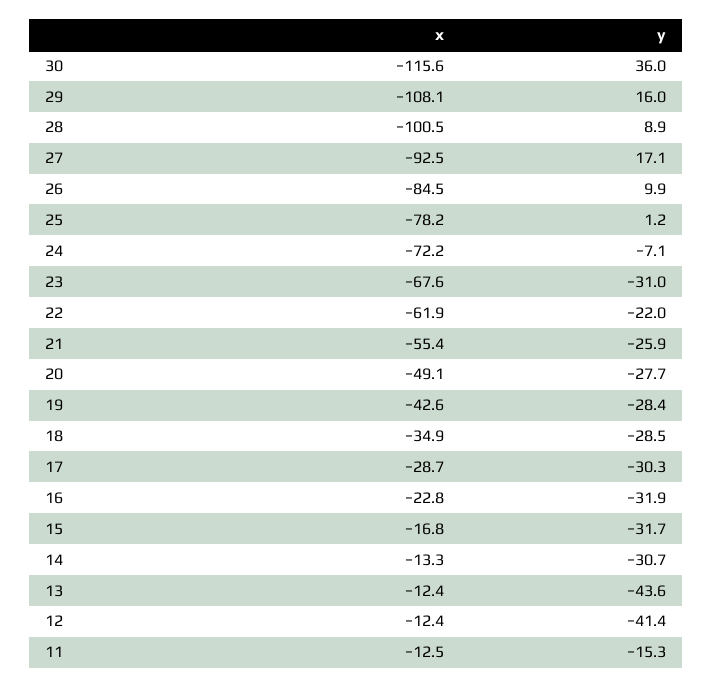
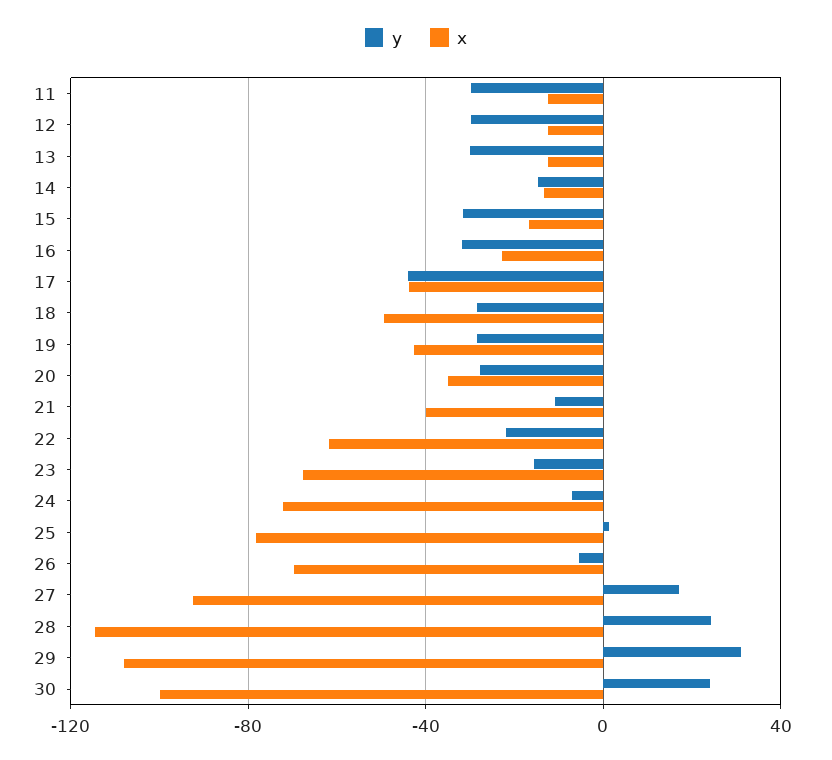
x, 30: -115.6 -> -100
y, 30: 36 -> 25
y, 29: 16 -> 30
x, 28: -100.5 -> -115
y, 28: 8.9 -> 25
x, 26: -84.5 -> -70
y, 26: 9.9 -> -5
y, 23: -31 -> -15
x, 21: -55.4 -> -40
y, 21: -25.9 -> -10
x, 20: -49.1 -> -35
x, 18: -34.9 -> -50
x, 17: -28.7 -> -45
y, 17: -30.3 -> -45
y, 14: -30.7 -> -15
y, 13: -43.6 -> -30
y, 12: -41.4 -> -30
y, 11: -15.3 -> -30

